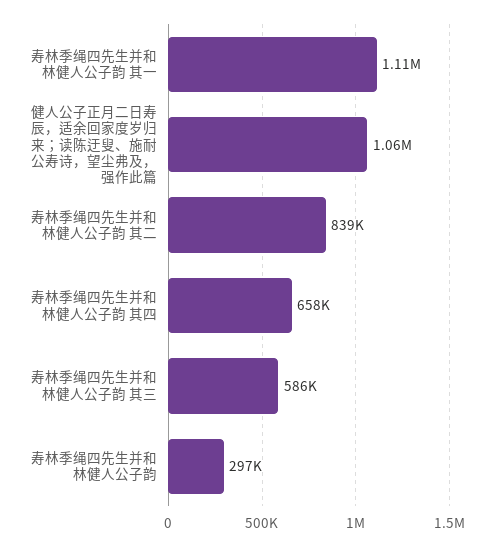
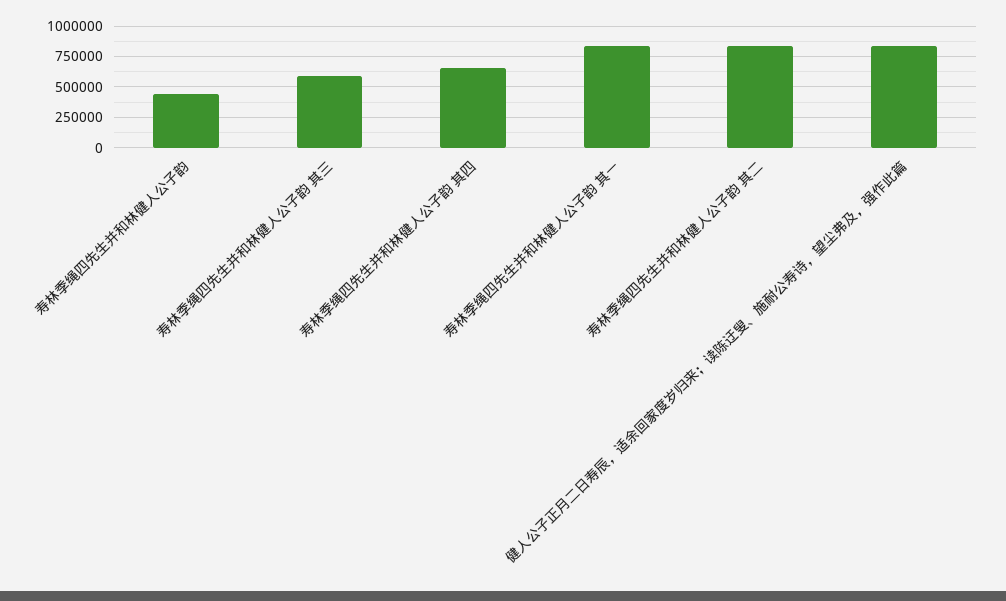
寿林季绳四先生并和林健人公子韵 其一: 1110000 -> 850000
健人公子正月二日寿辰，适余回家度岁归来；读陈迂叟、施耐公寿诗，望尘弗及，强作此篇: 1060000 -> 850000
寿林季绳四先生并和林健人公子韵: 297000 -> 450000

